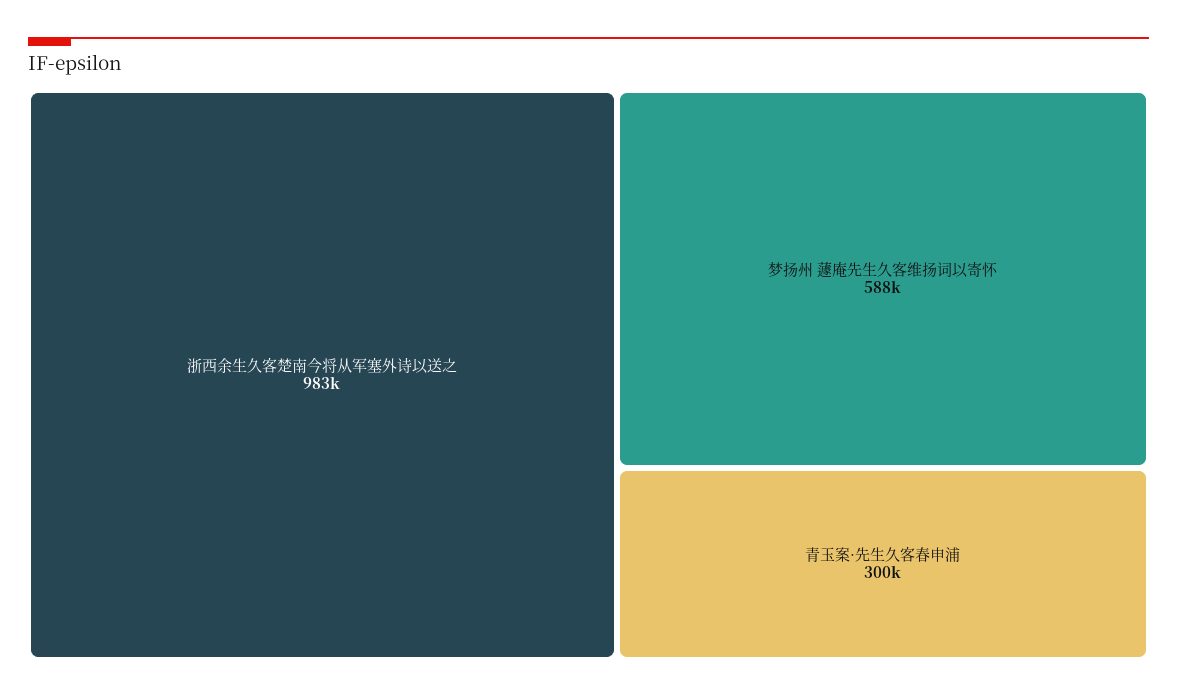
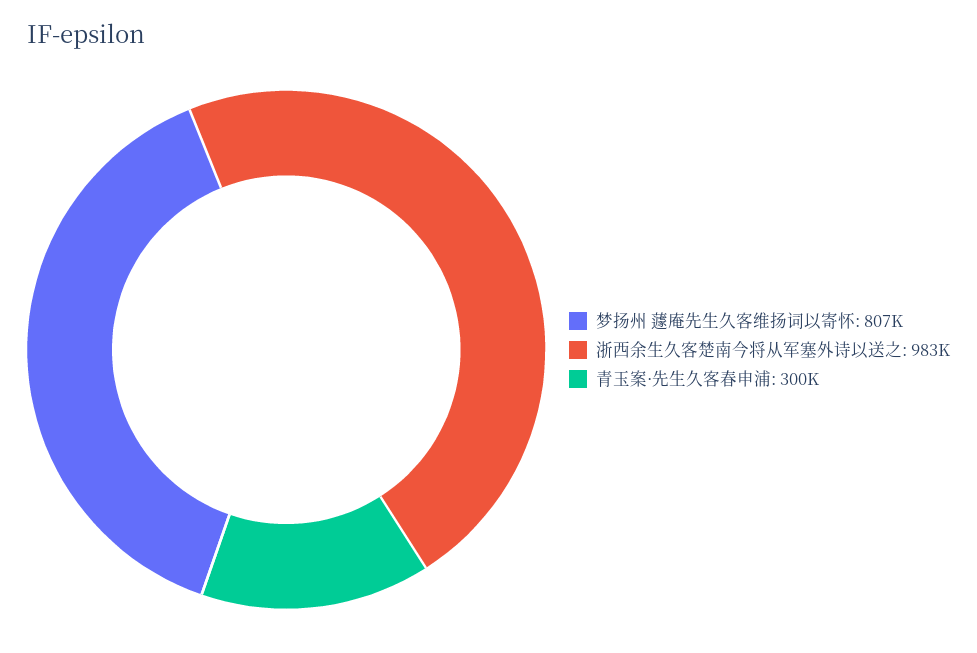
梦扬州 蘧庵先生久客维扬词以寄怀: 588000 -> 807000

